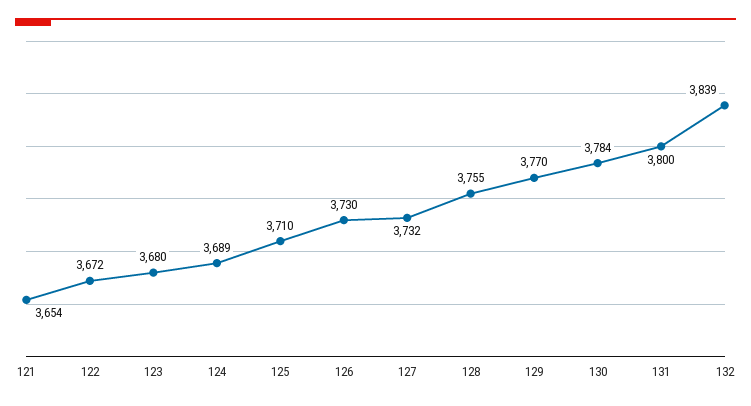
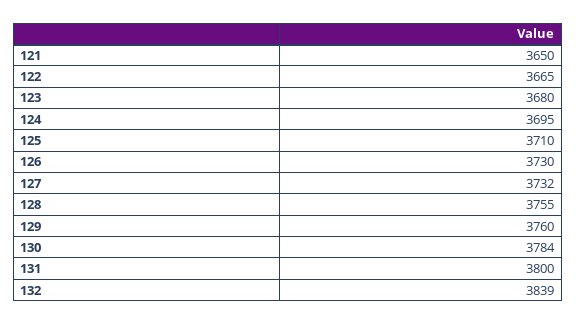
121: 3654 -> 3650
122: 3672 -> 3665
124: 3689 -> 3695
129: 3770 -> 3760

